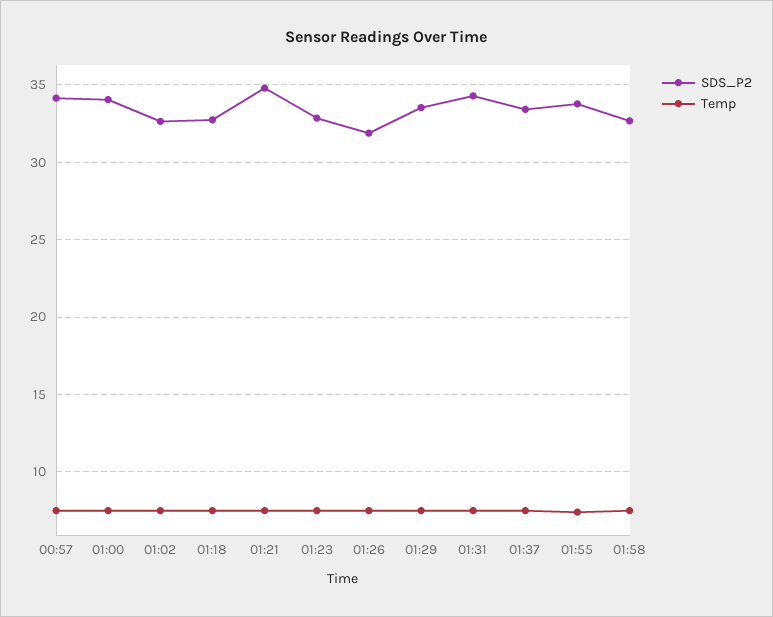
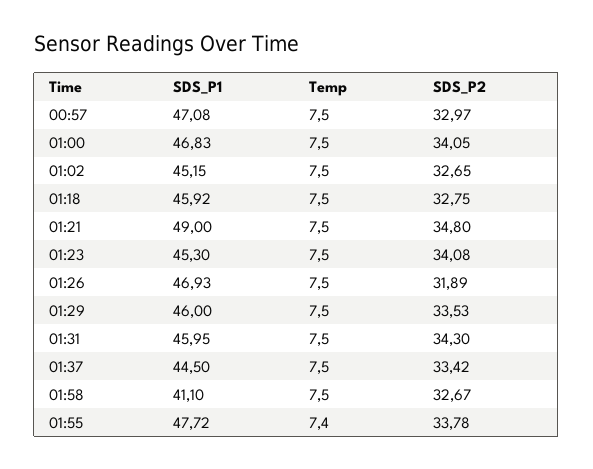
SDS_P2, 00:57: 34 -> 32.97
SDS_P2, 01:23: 33 -> 34.08
SDS_P1, 00:57: none -> 47.08
SDS_P1, 01:00: none -> 46.83
SDS_P1, 01:02: none -> 45.15
SDS_P1, 01:18: none -> 45.92
SDS_P1, 01:21: none -> 49
SDS_P1, 01:23: none -> 45.3
SDS_P1, 01:26: none -> 46.93
SDS_P1, 01:29: none -> 46
SDS_P1, 01:31: none -> 45.95
SDS_P1, 01:37: none -> 44.5
SDS_P1, 01:58: none -> 41.1
SDS_P1, 01:55: none -> 47.72

